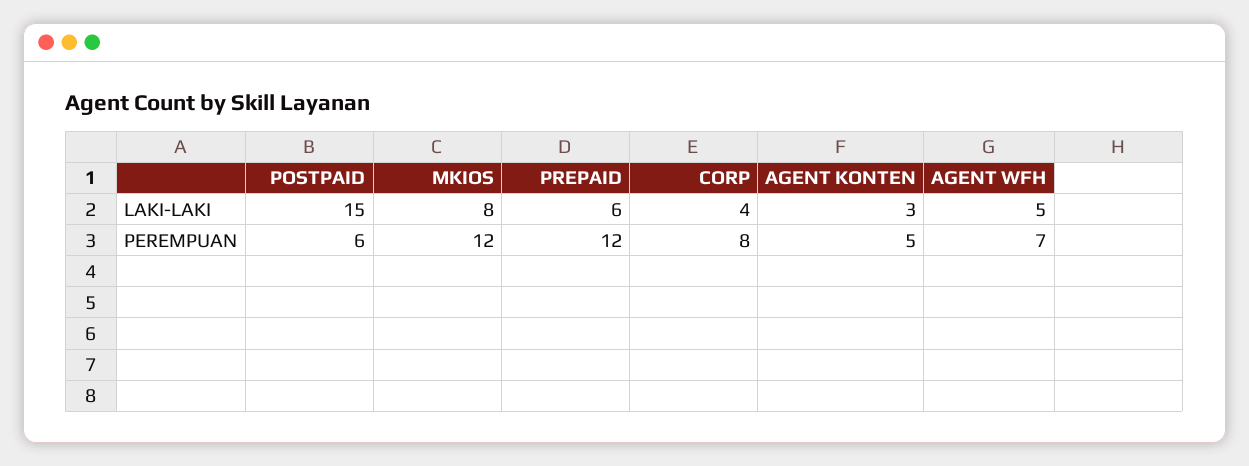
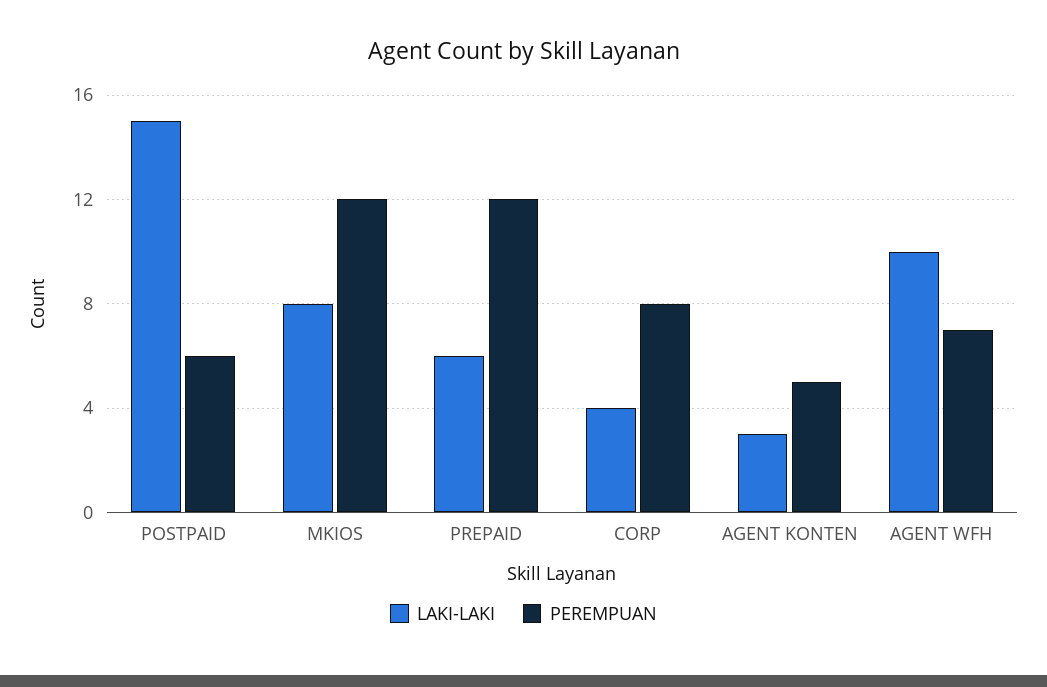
LAKI-LAKI, AGENT WFH: 5 -> 10

